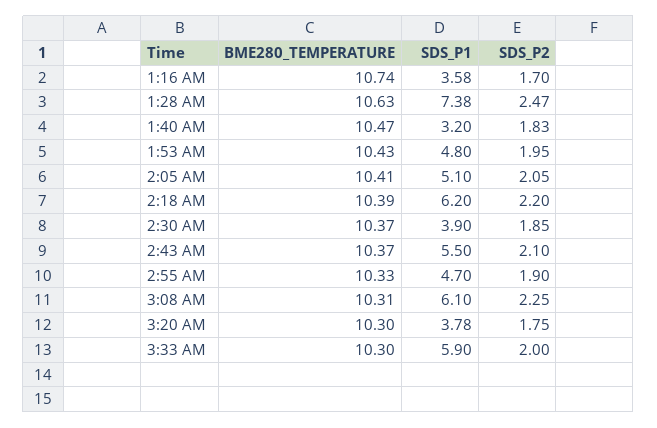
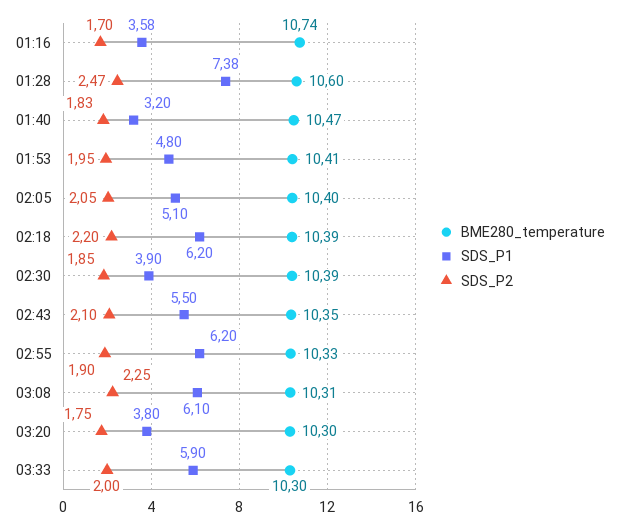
BME280_TEMPERATURE, 1:28 AM: 10.63 -> 10.6
BME280_TEMPERATURE, 1:53 AM: 10.43 -> 10.41
BME280_TEMPERATURE, 2:05 AM: 10.41 -> 10.4
BME280_TEMPERATURE, 2:30 AM: 10.37 -> 10.39
BME280_TEMPERATURE, 2:43 AM: 10.37 -> 10.35
SDS_P1, 2:55 AM: 4.7 -> 6.2
SDS_P1, 3:20 AM: 3.78 -> 3.8

